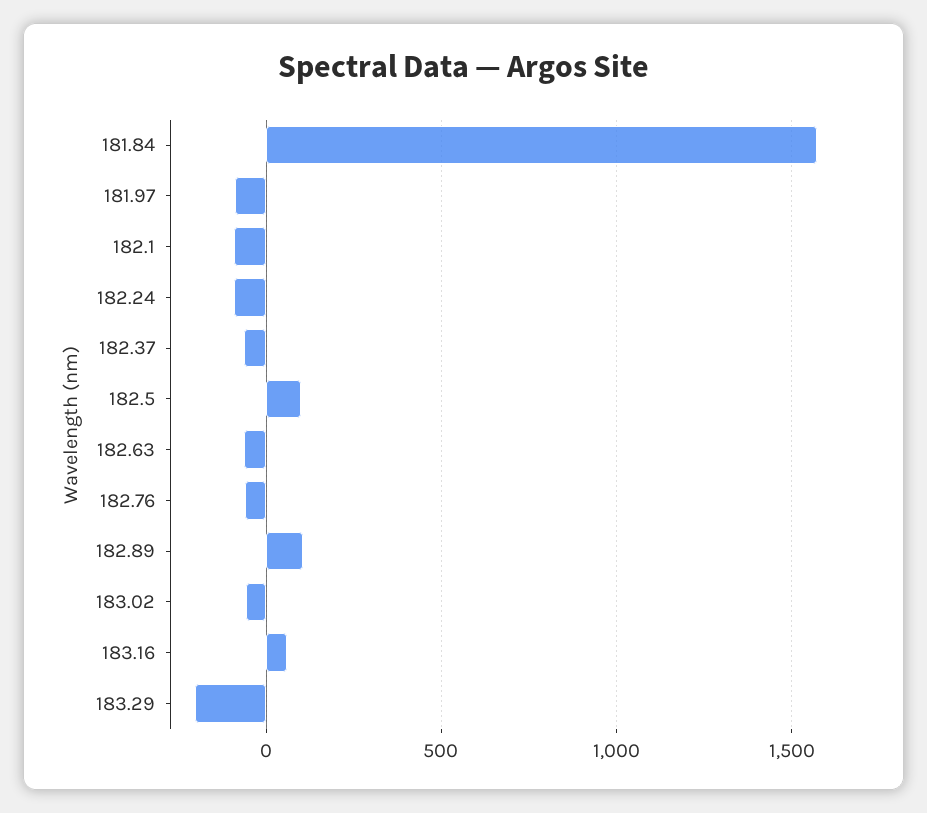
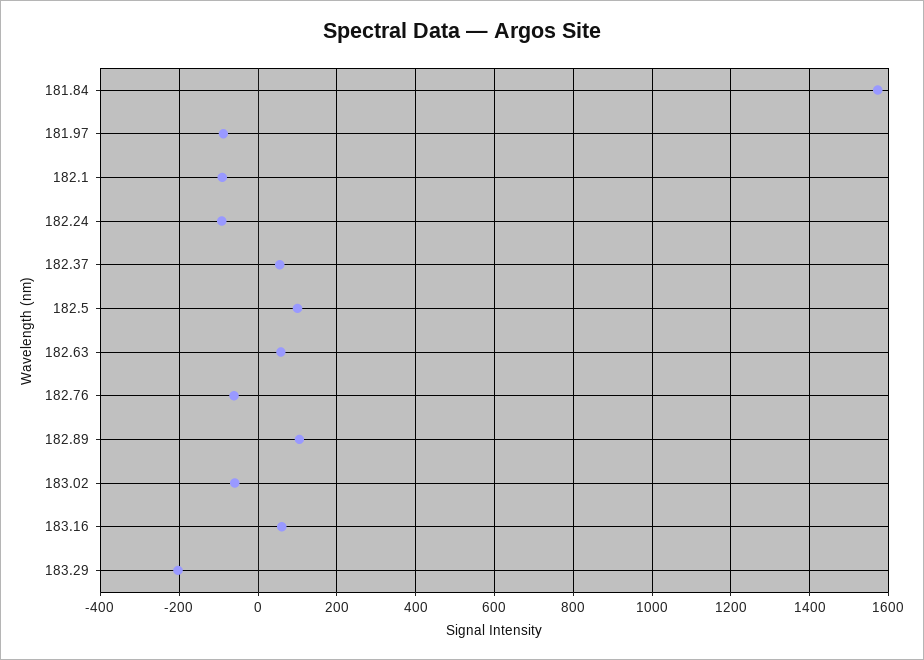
182.37: -50 -> 60
182.63: -50 -> 60

